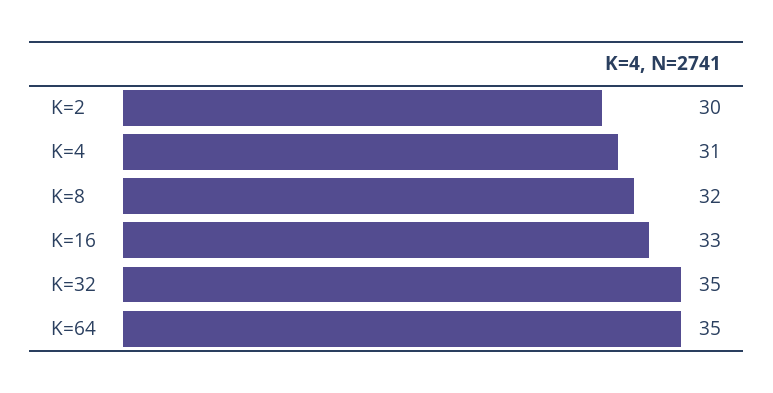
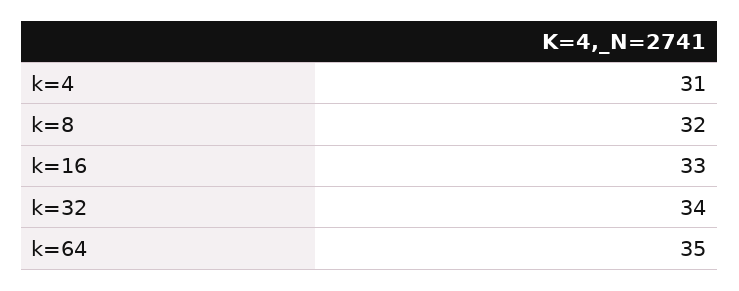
K=2: 30 -> none
K=32: 35 -> 34

